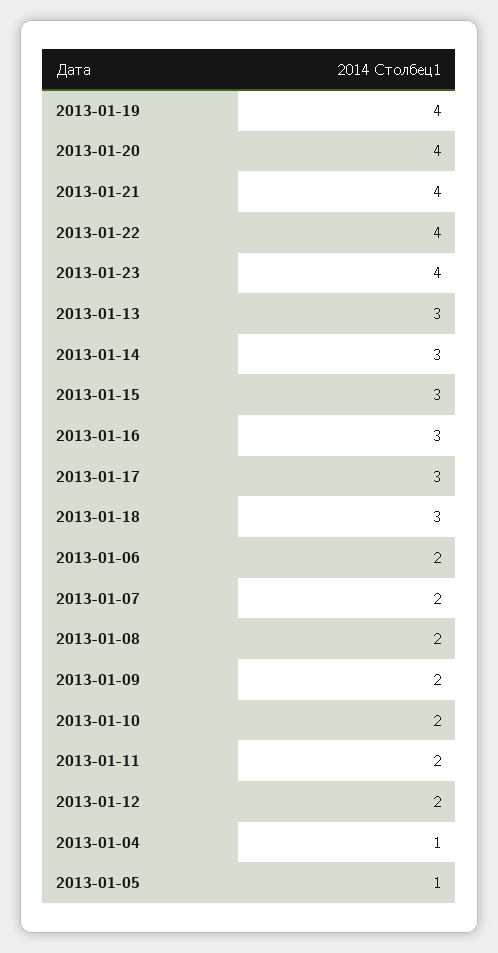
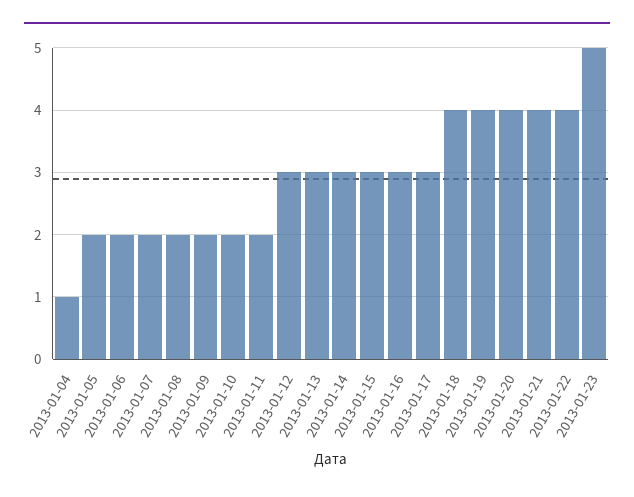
2013-01-23: 4 -> 5
2013-01-18: 3 -> 4
2013-01-12: 2 -> 3
2013-01-05: 1 -> 2

